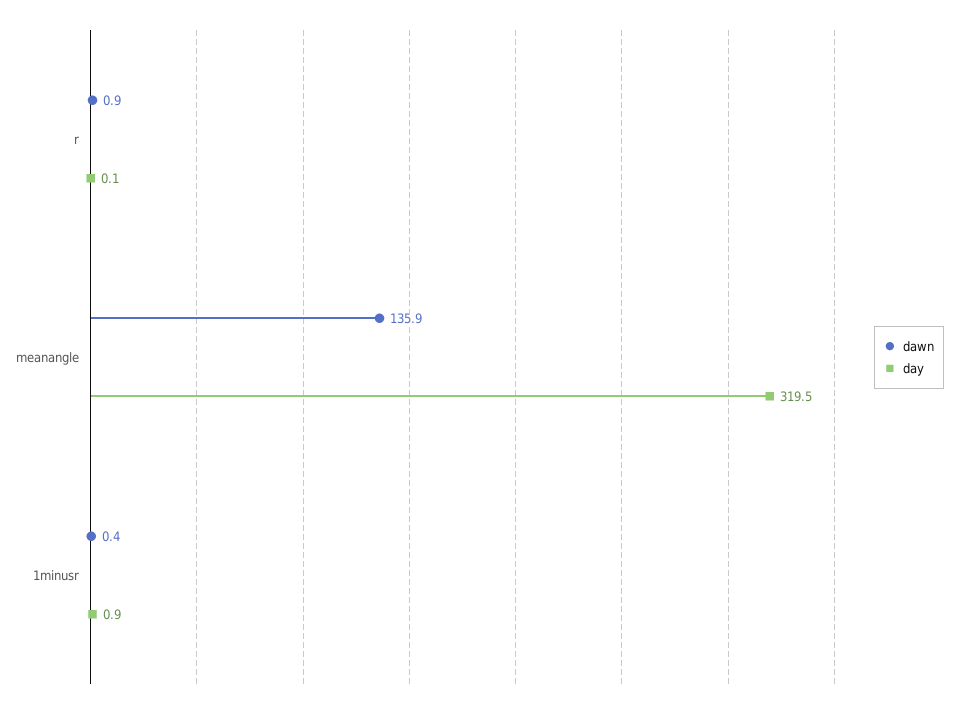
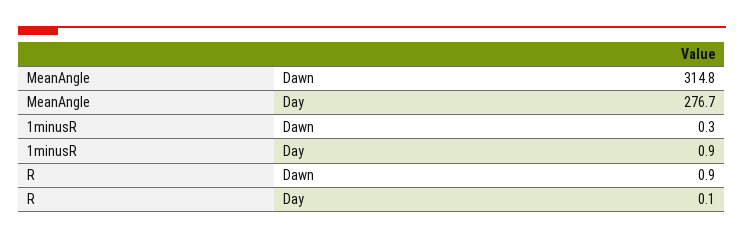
dawn, meanangle: 135.9 -> 314.8
day, meanangle: 319.5 -> 276.7
dawn, 1minusr: 0.4 -> 0.3

